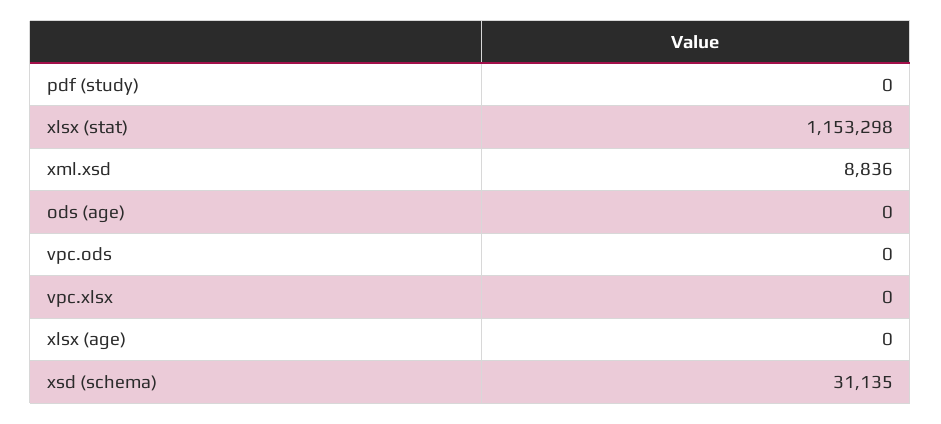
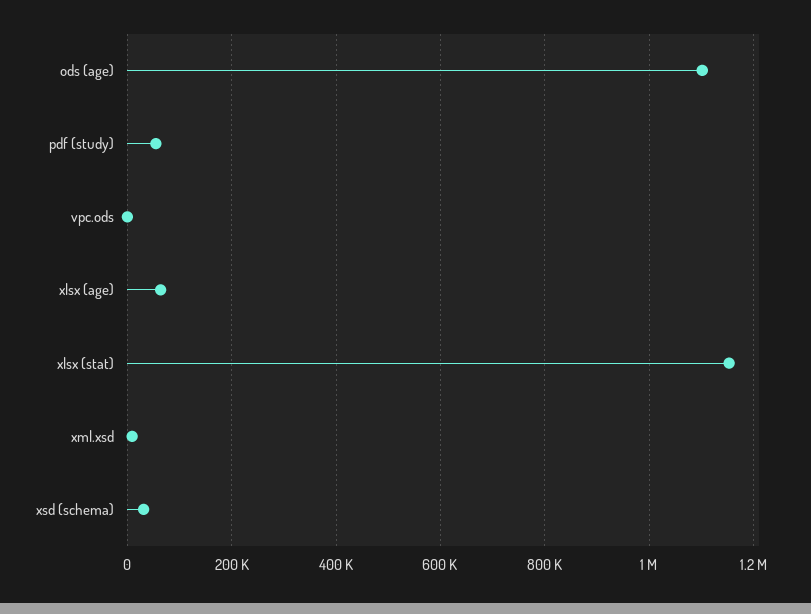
pdf (study): 0 -> 60000
ods (age): 0 -> 1100000
vpc.xlsx: 0 -> none
xlsx (age): 0 -> 60000

